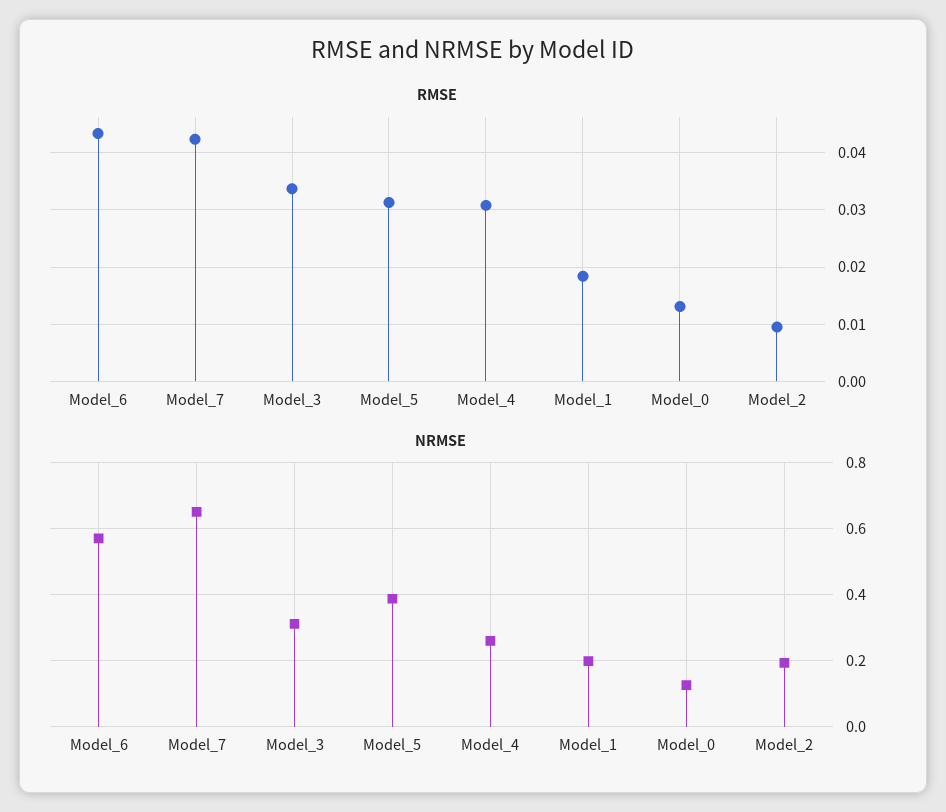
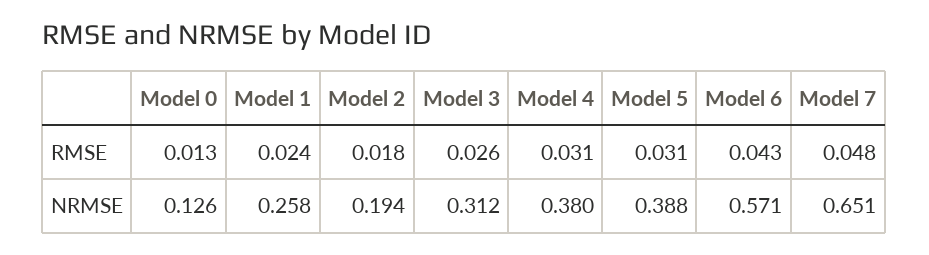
RMSE, Model_7: 0.042 -> 0.048
RMSE, Model_3: 0.034 -> 0.026
RMSE, Model_1: 0.018 -> 0.024
RMSE, Model_2: 0.01 -> 0.018
NRMSE, Model_4: 0.26 -> 0.38
NRMSE, Model_1: 0.2 -> 0.258

